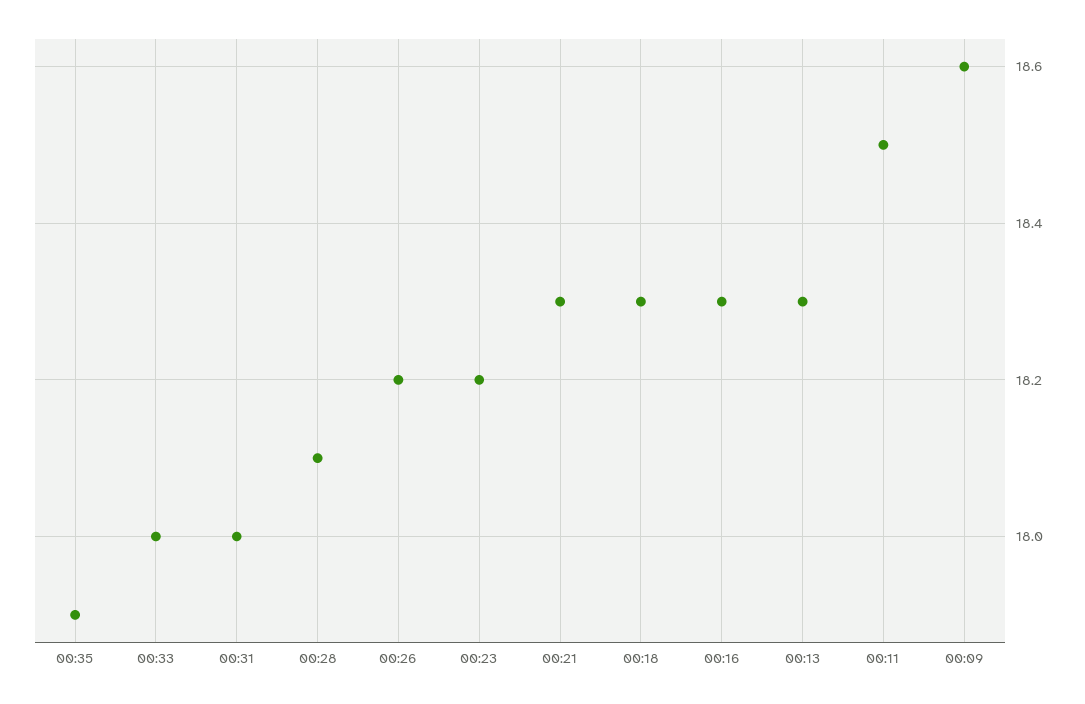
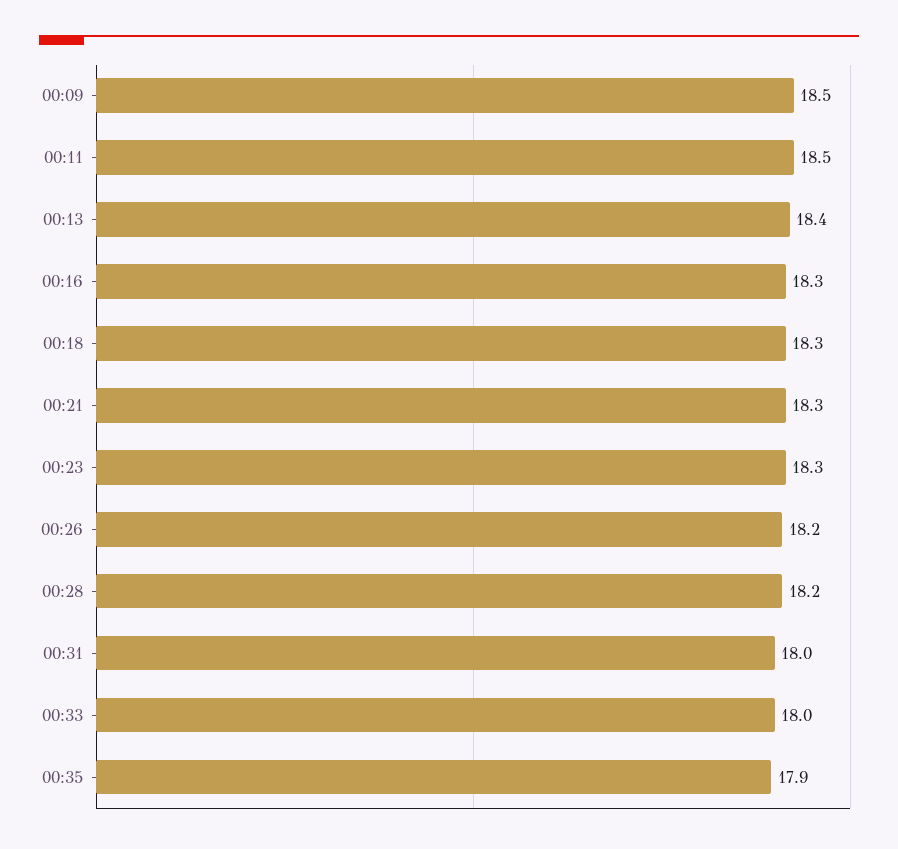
00:28: 18.1 -> 18.2
00:23: 18.2 -> 18.3
00:13: 18.3 -> 18.4
00:09: 18.6 -> 18.5

